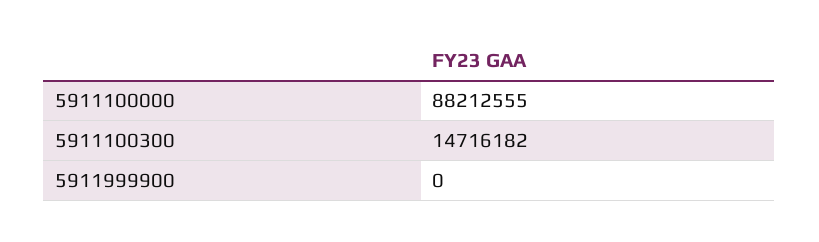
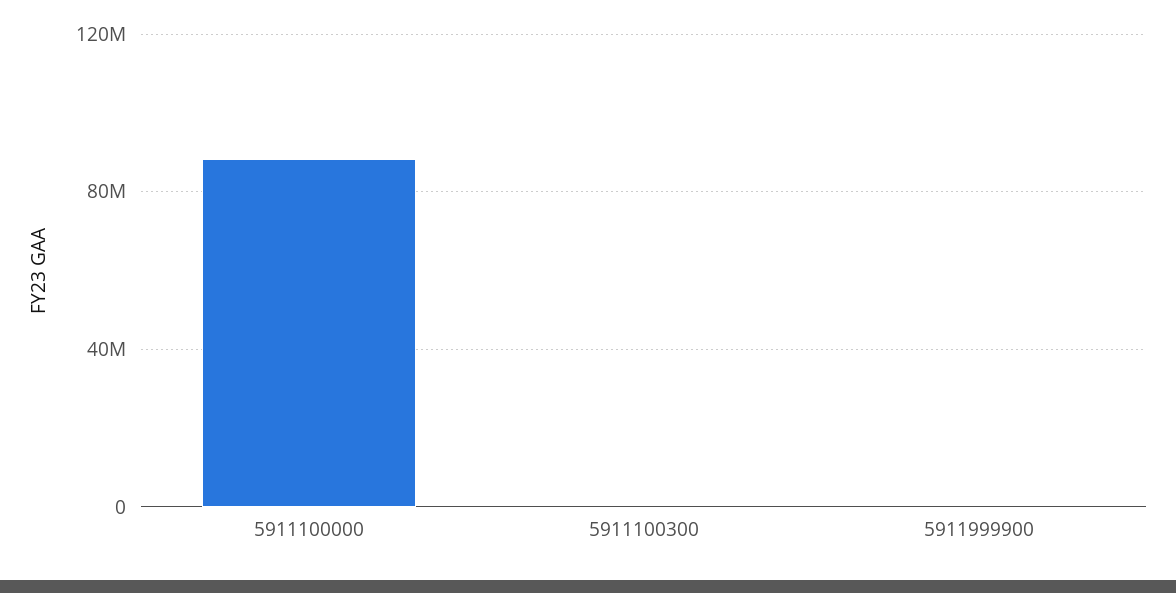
5911100300: 14716182 -> 0

